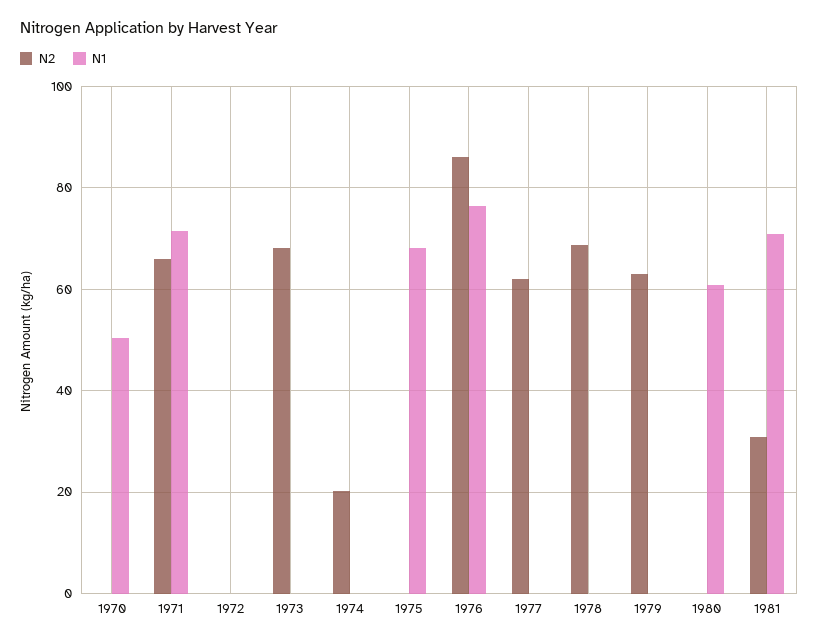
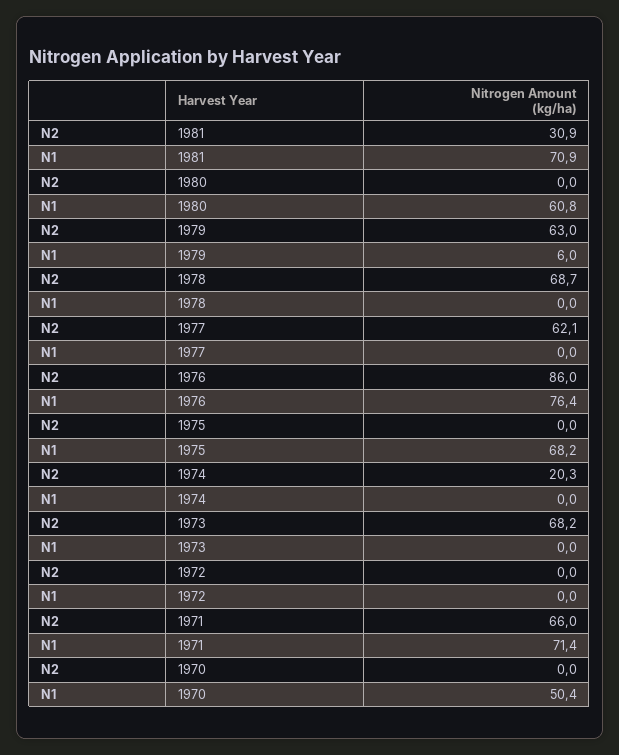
N1, 1979: 0 -> 6

